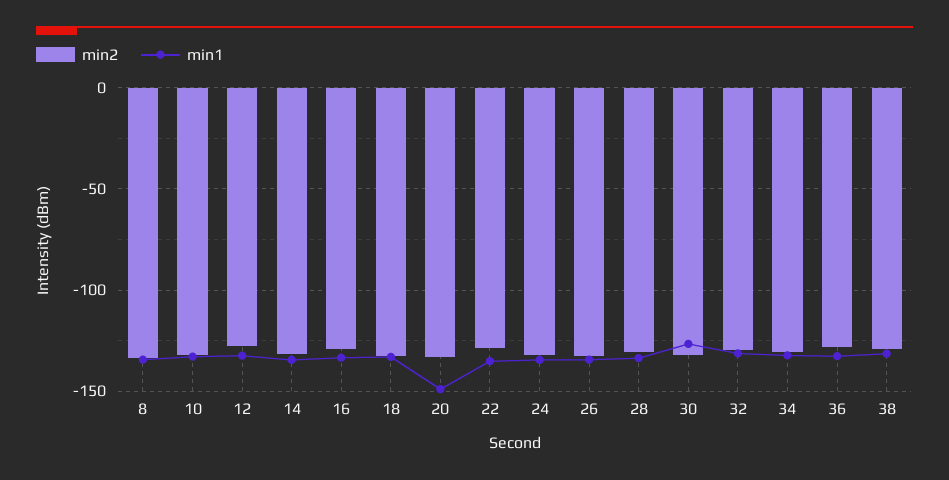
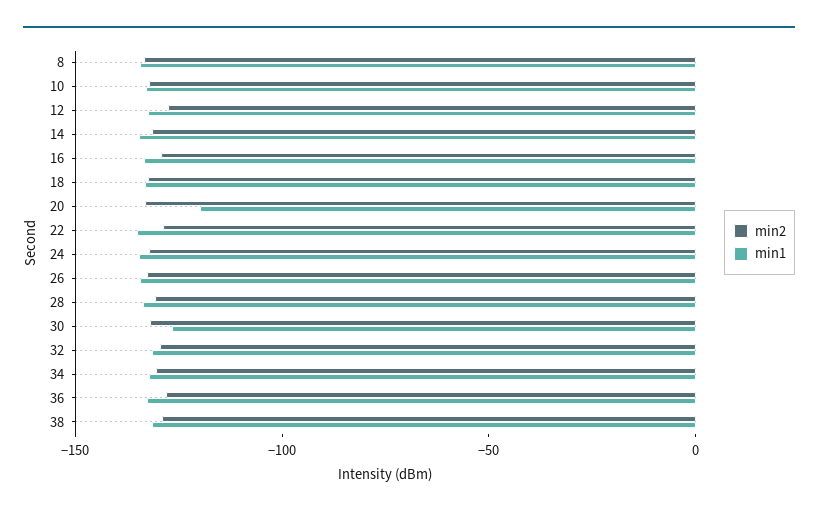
min1, 20: -150 -> -120

